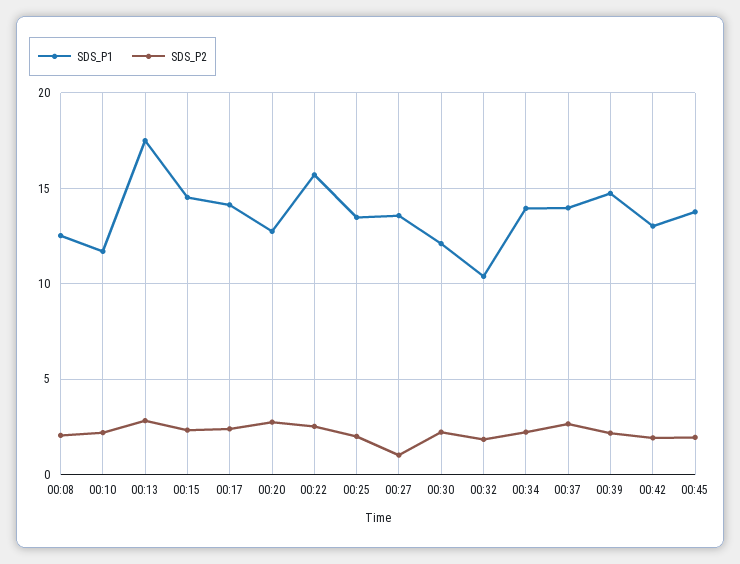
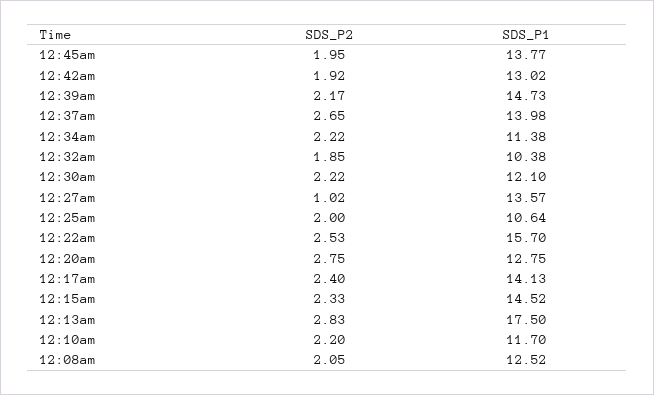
SDS_P1, 00:25: 13.5 -> 10.64
SDS_P1, 00:34: 14 -> 11.38

